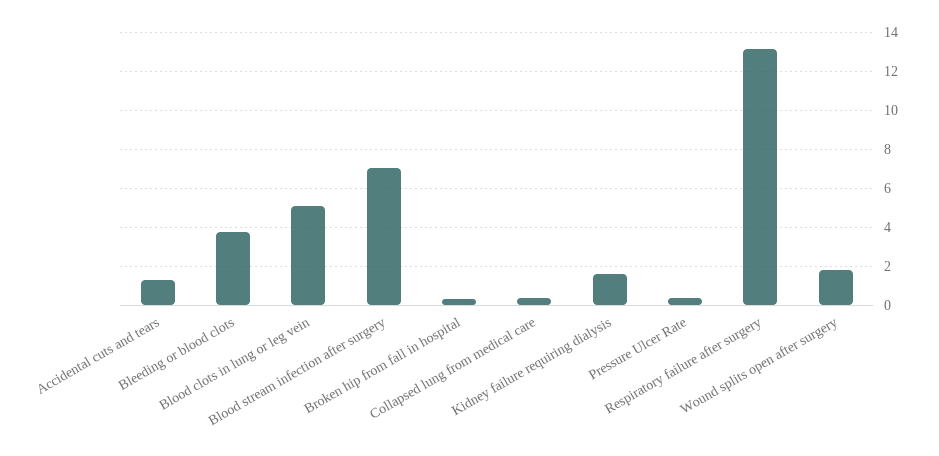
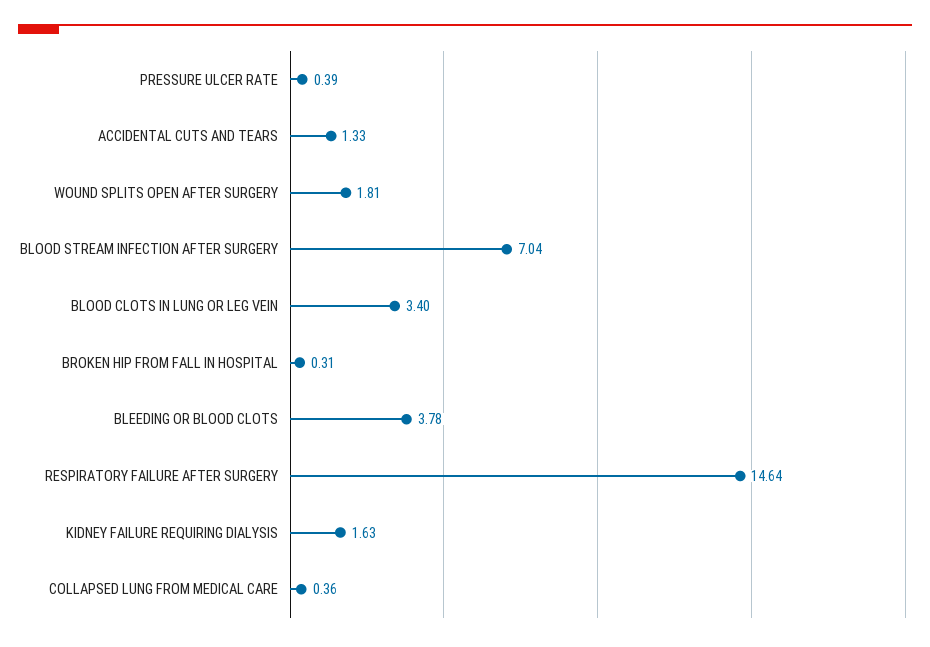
Blood clots in lung or leg vein: 5 -> 3.4
Respiratory failure after surgery: 13 -> 14.64

